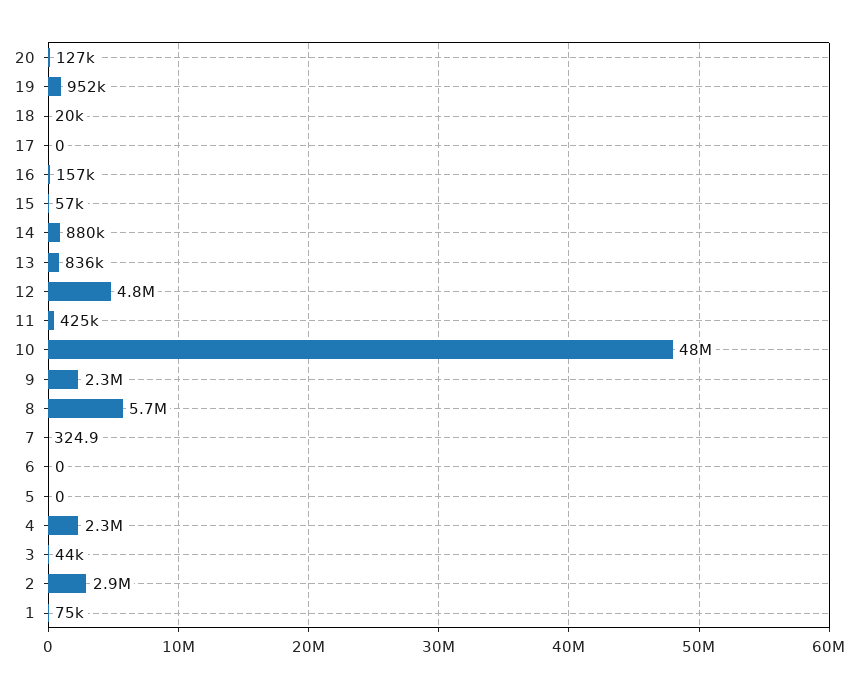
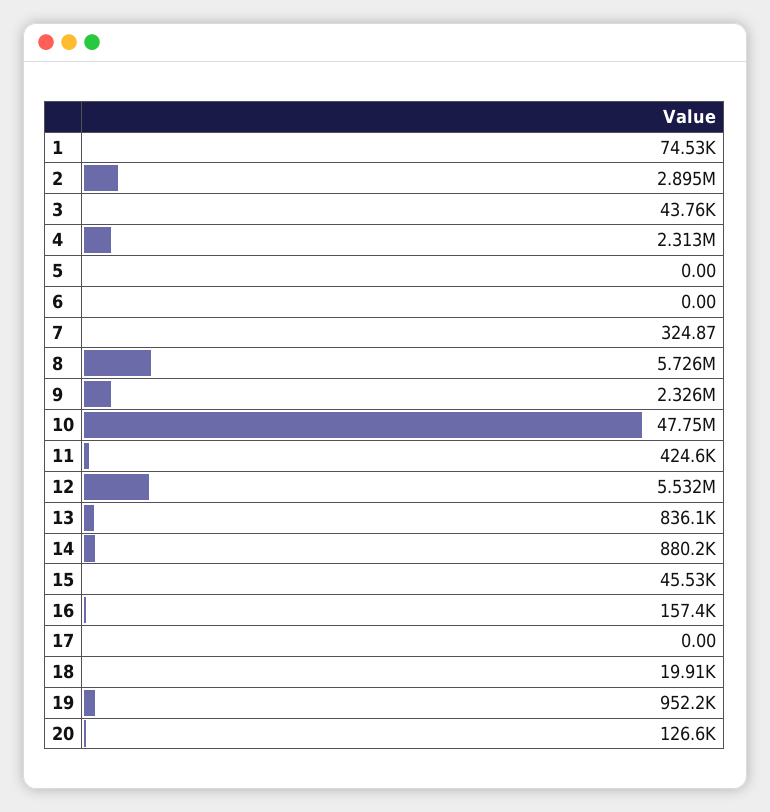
15: 57000 -> 45530
12: 4800000 -> 5532000

